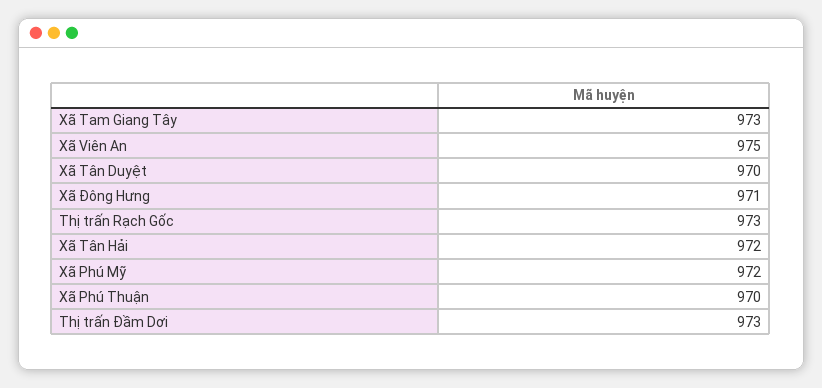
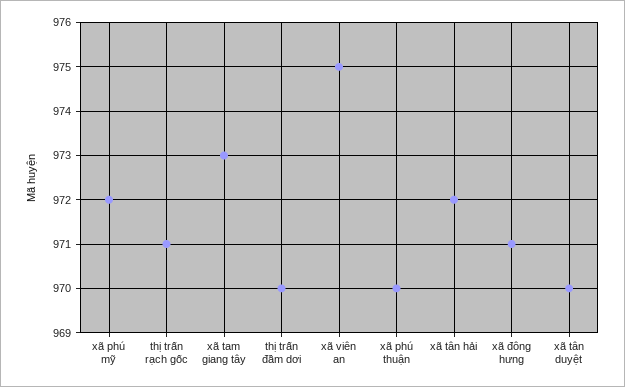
Thị trấn Rạch Gốc: 973 -> 971
Thị trấn Đầm Dơi: 973 -> 970

